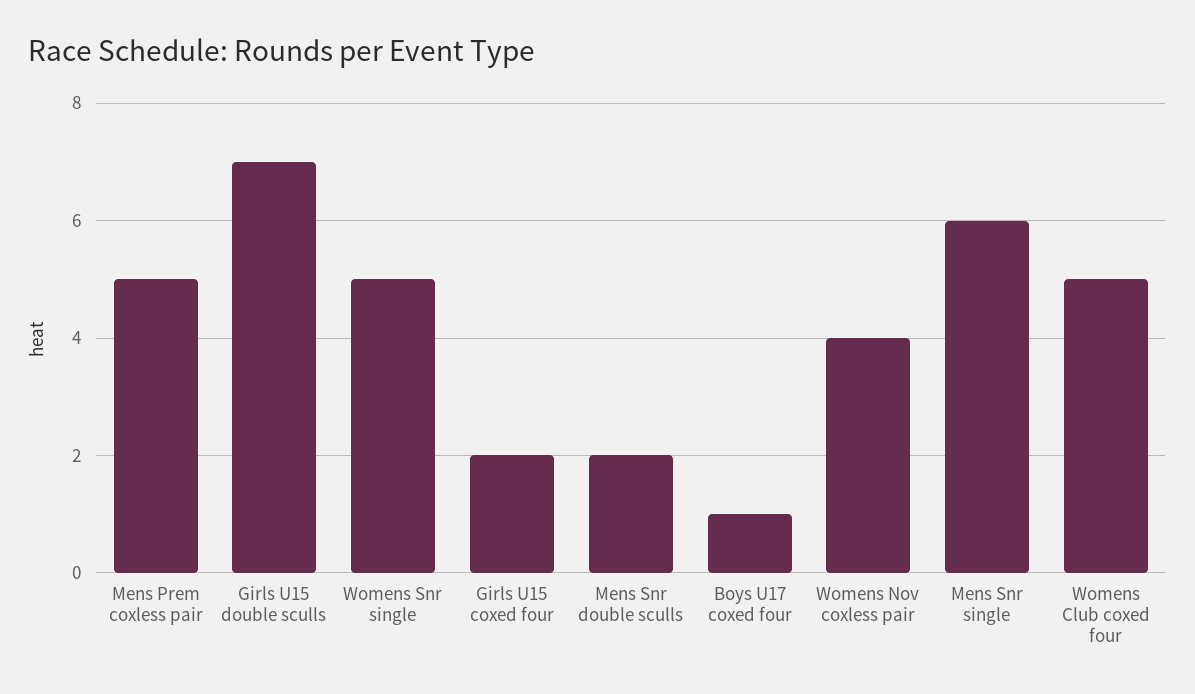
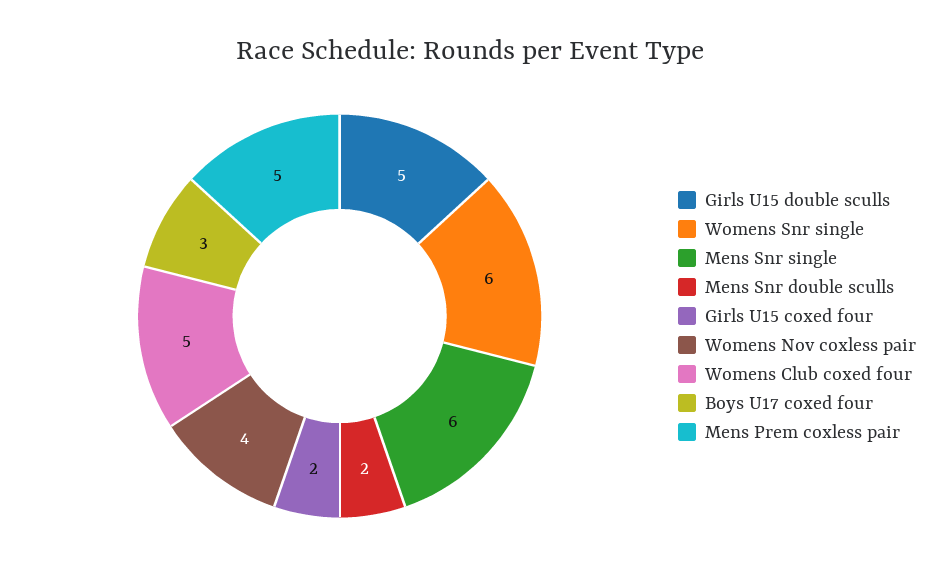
Girls U15 double sculls: 7 -> 5
Womens Snr single: 5 -> 6
Boys U17 coxed four: 1 -> 3

